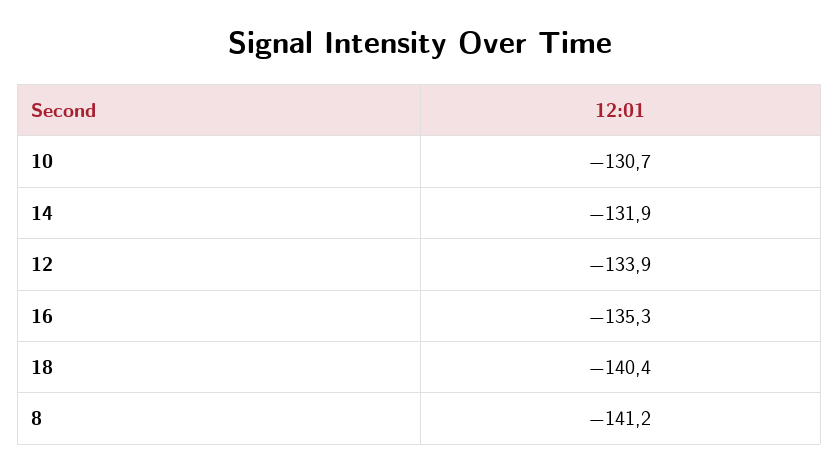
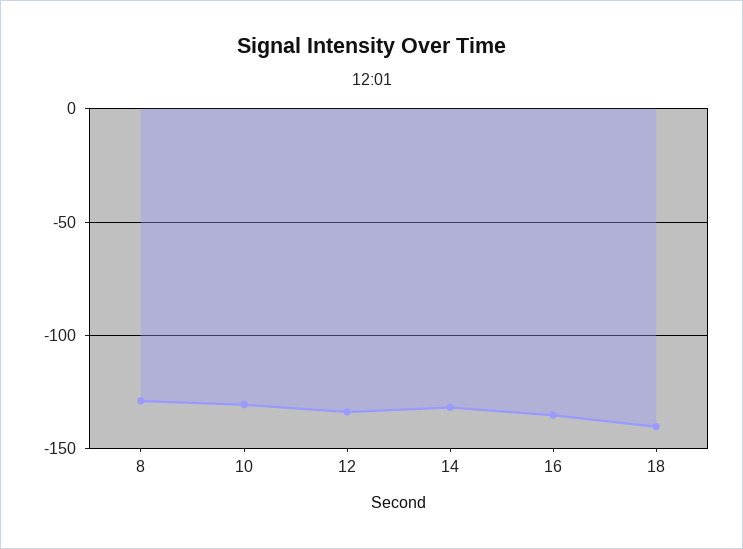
8: -141.2 -> -130

